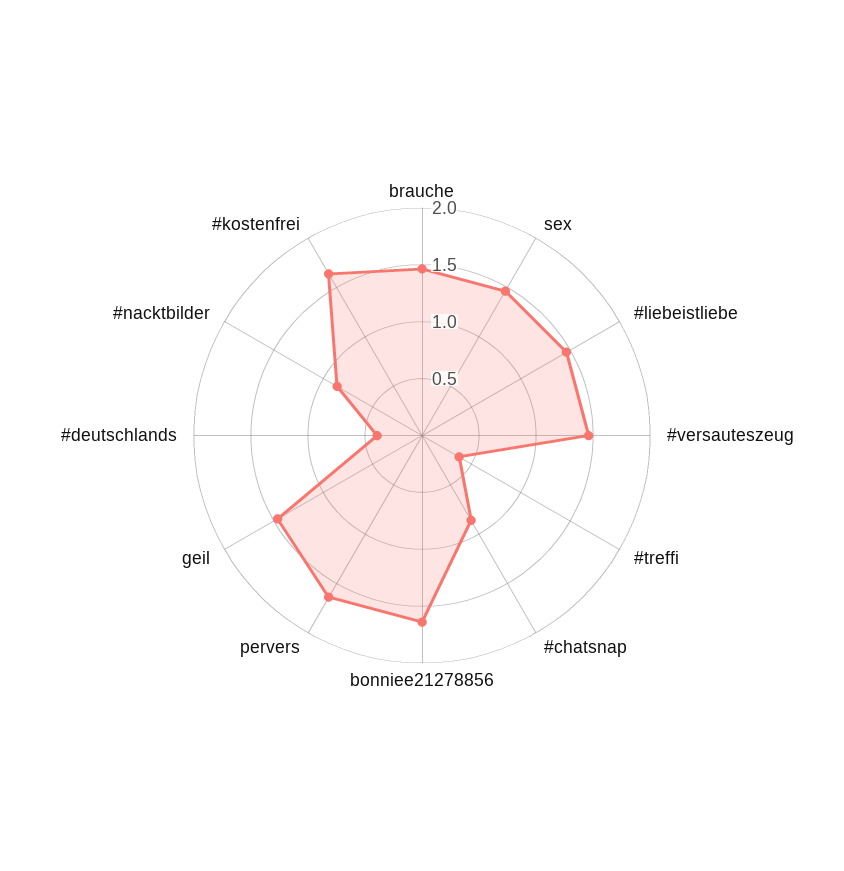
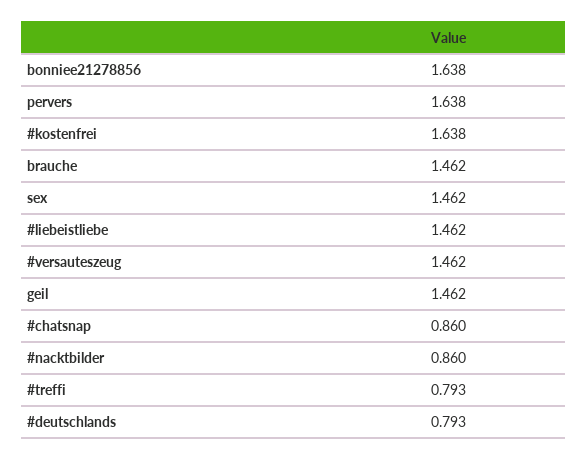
#treffi: 0.4 -> 0.793
#deutschlands: 0.4 -> 0.793

